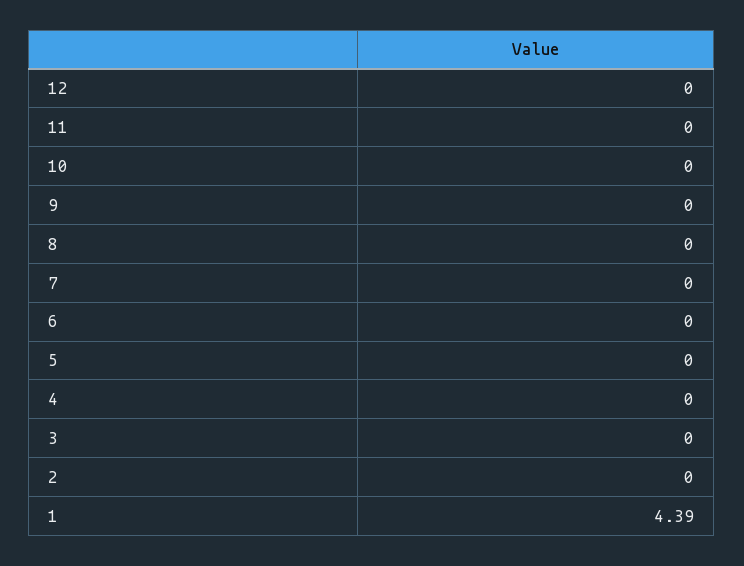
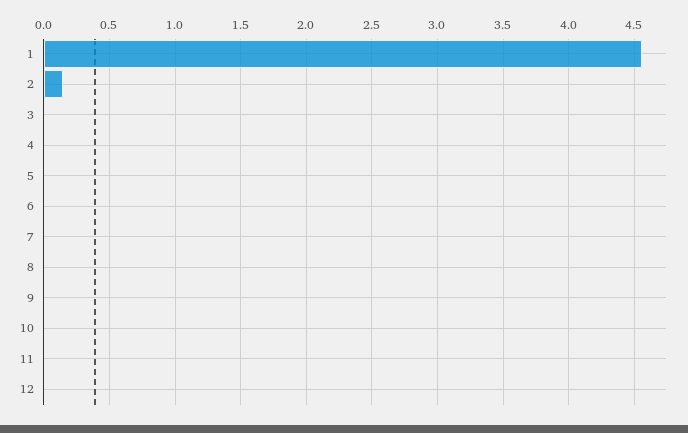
2: 0 -> 0.15
1: 4.39 -> 4.55

